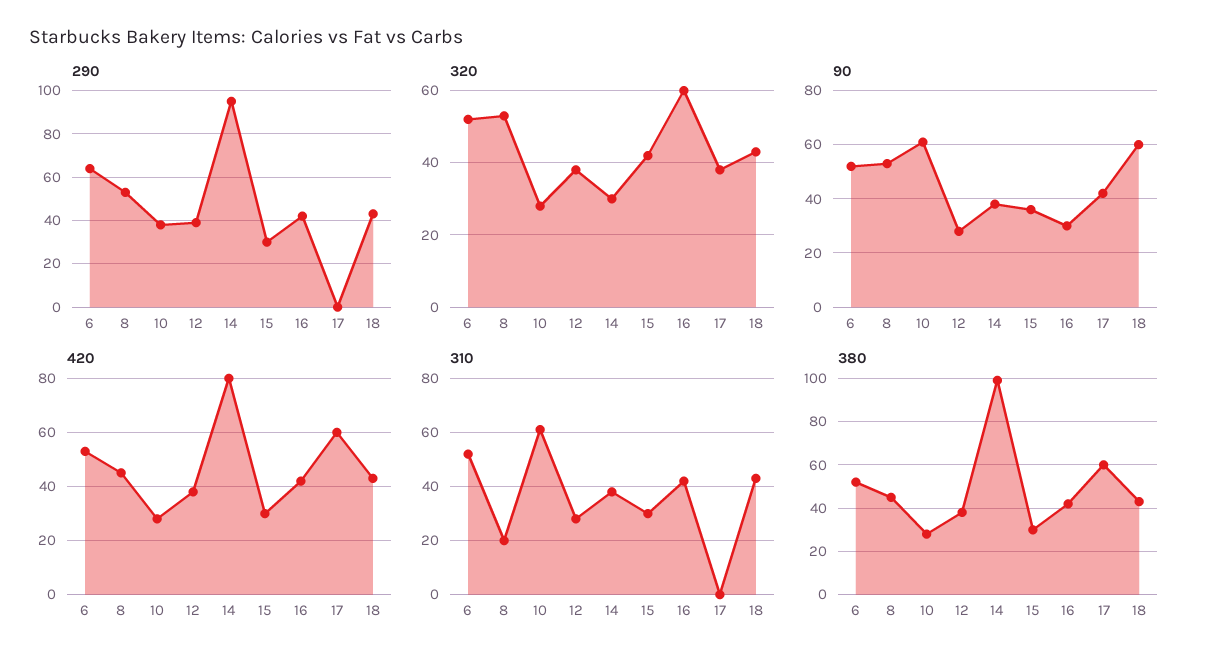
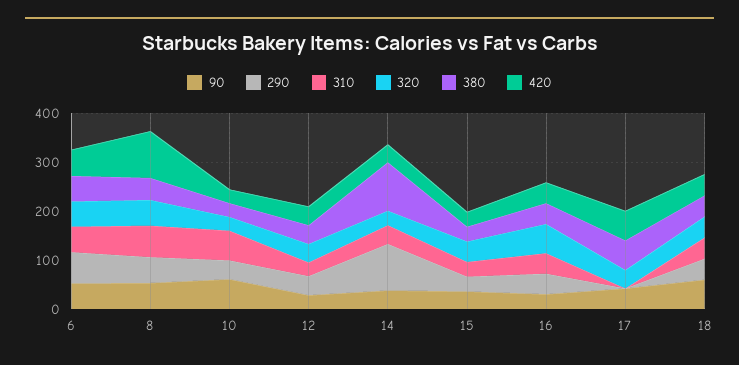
420, 8: 45 -> 100
420, 14: 80 -> 40
310, 8: 20 -> 60

